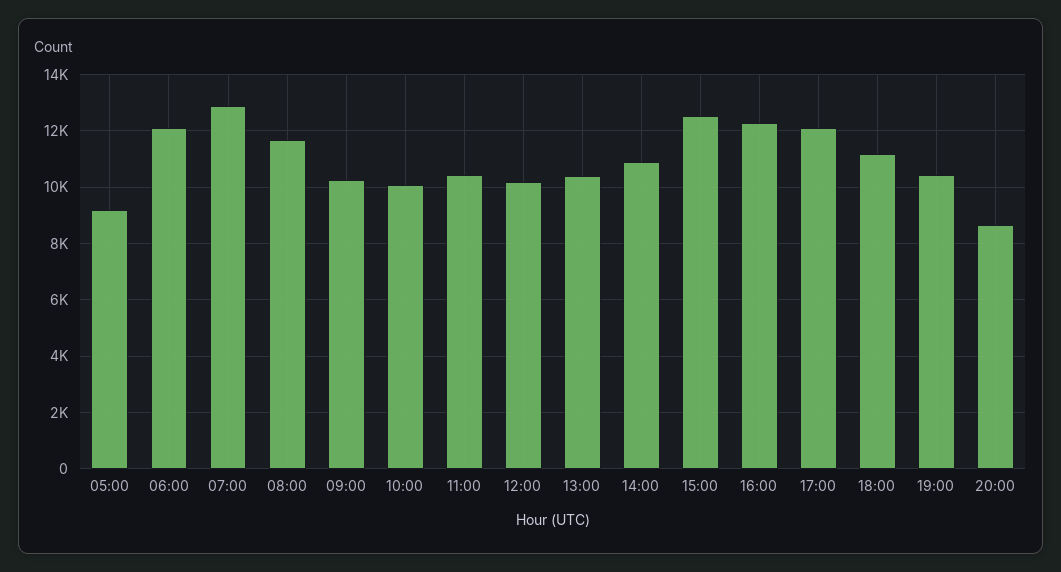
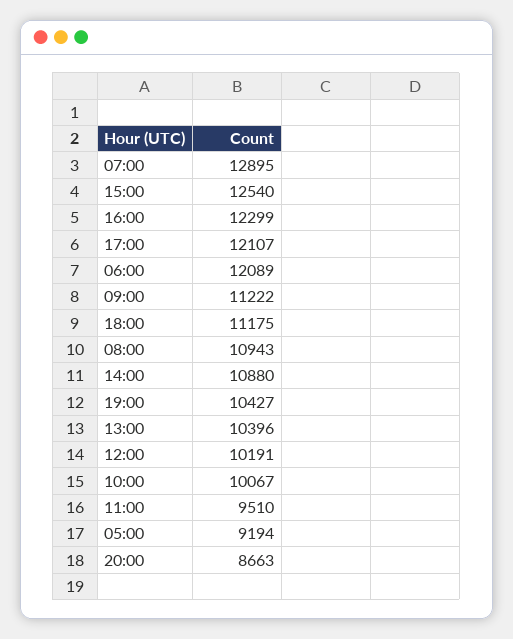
08:00: 11750 -> 10943
09:00: 10250 -> 11222
11:00: 10500 -> 9510

